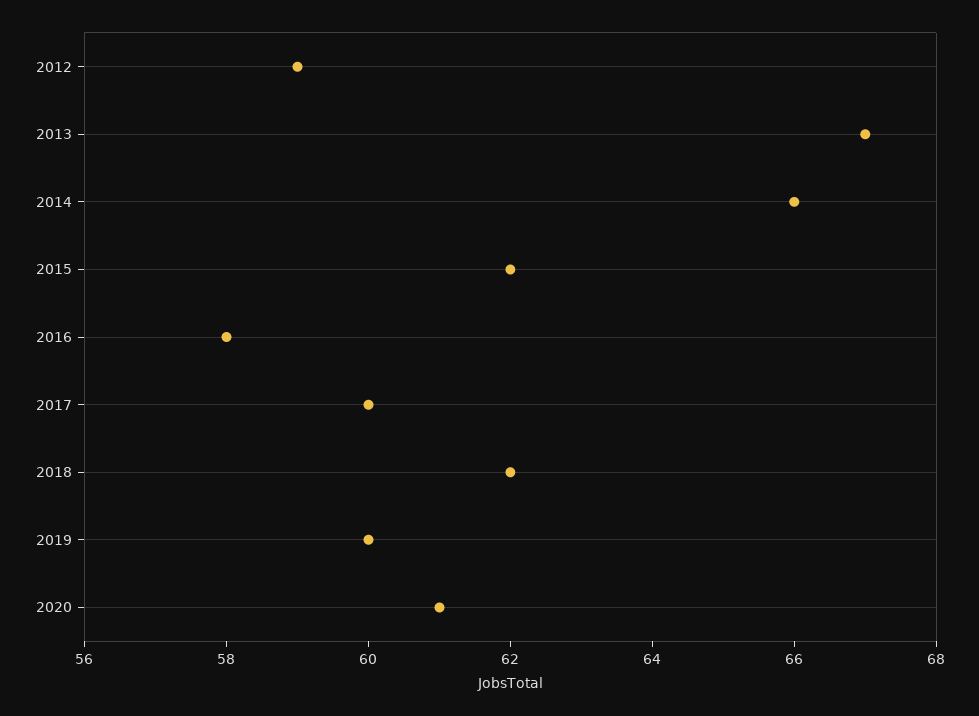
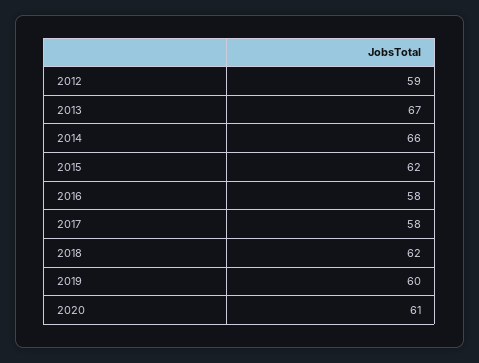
2017: 60 -> 58

